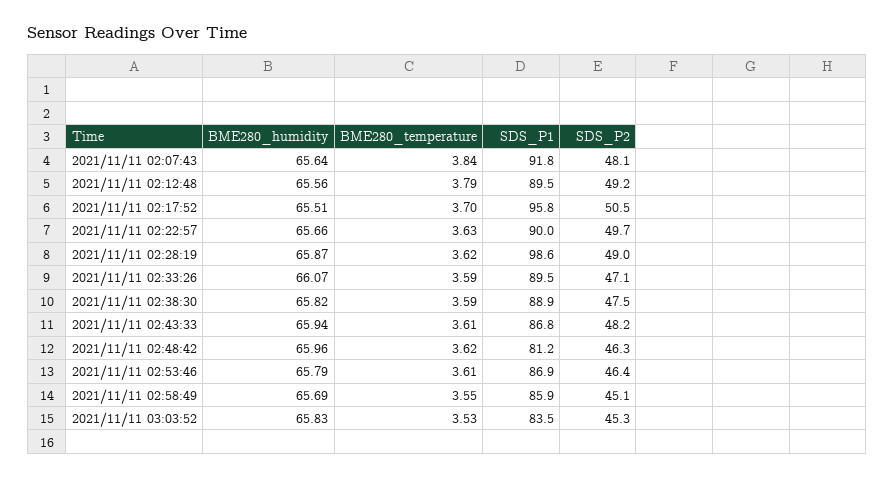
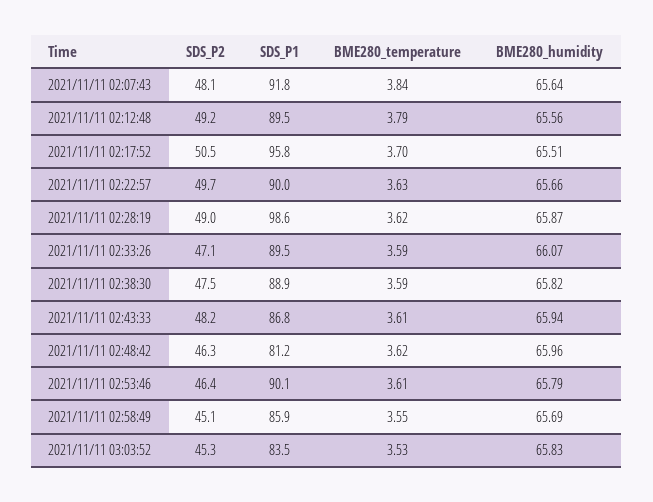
SDS_P1, 2021/11/11 02:53:46: 86.9 -> 90.1

